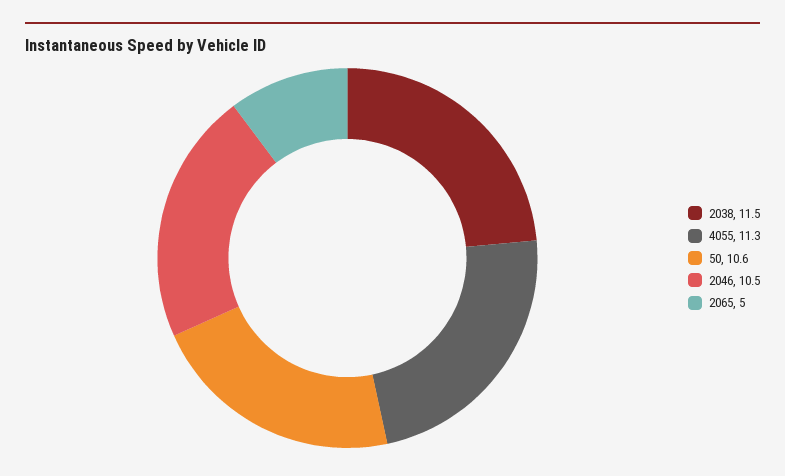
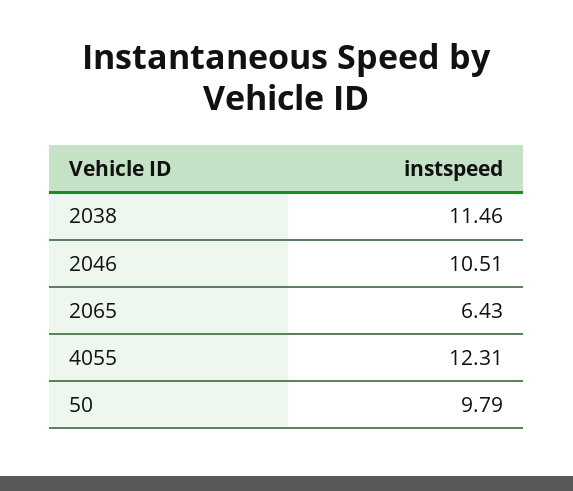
4055: 11.3 -> 12.31
50: 10.6 -> 9.79
2065: 5 -> 6.43

